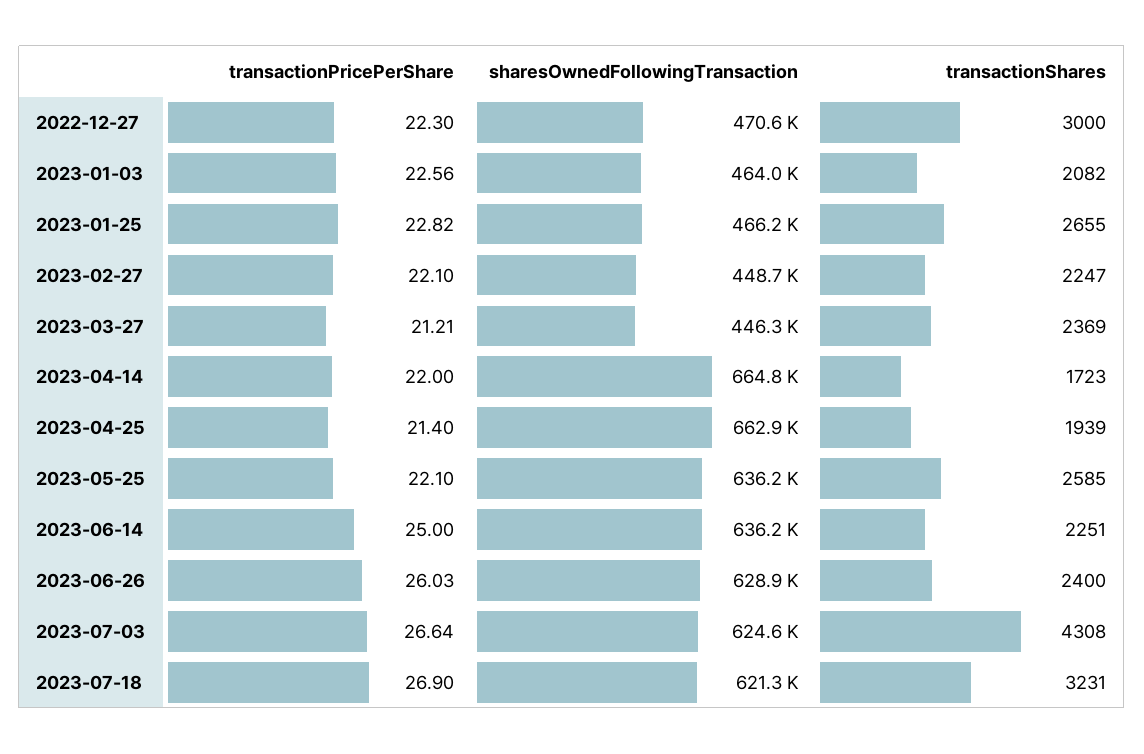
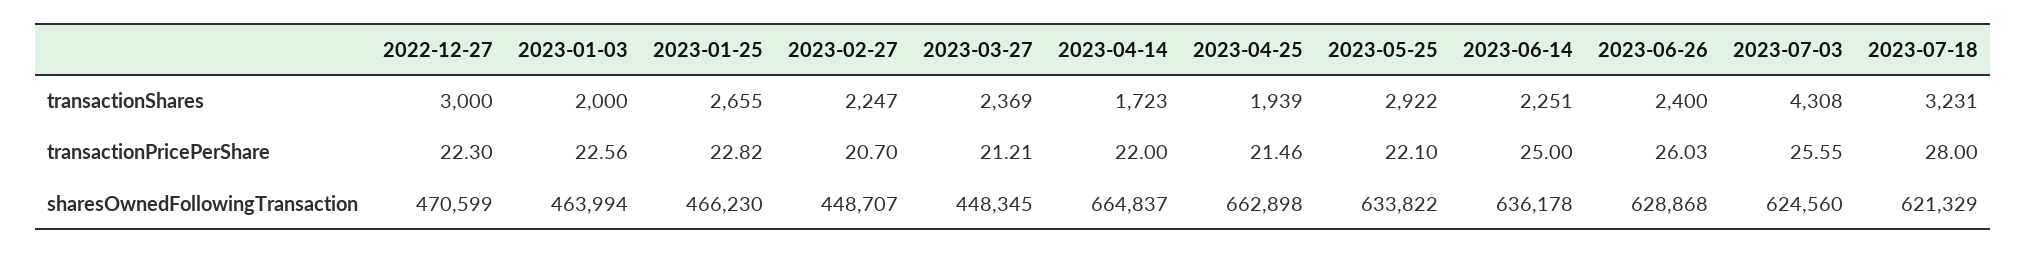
transactionShares, 2023-01-03: 2082 -> 2000
transactionPricePerShare, 2023-02-27: 22.1 -> 20.7
sharesOwnedFollowingTransaction, 2023-03-27: 446300 -> 448345
transactionPricePerShare, 2023-04-25: 21.4 -> 21.46
sharesOwnedFollowingTransaction, 2023-05-25: 636200 -> 633822
transactionShares, 2023-05-25: 2585 -> 2922
transactionPricePerShare, 2023-07-03: 26.64 -> 25.55
transactionPricePerShare, 2023-07-18: 26.9 -> 28

